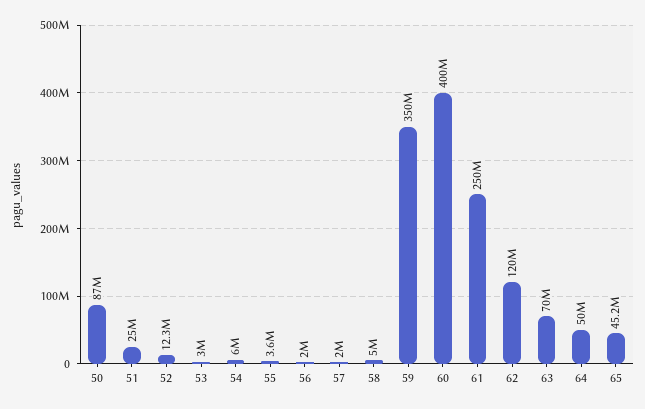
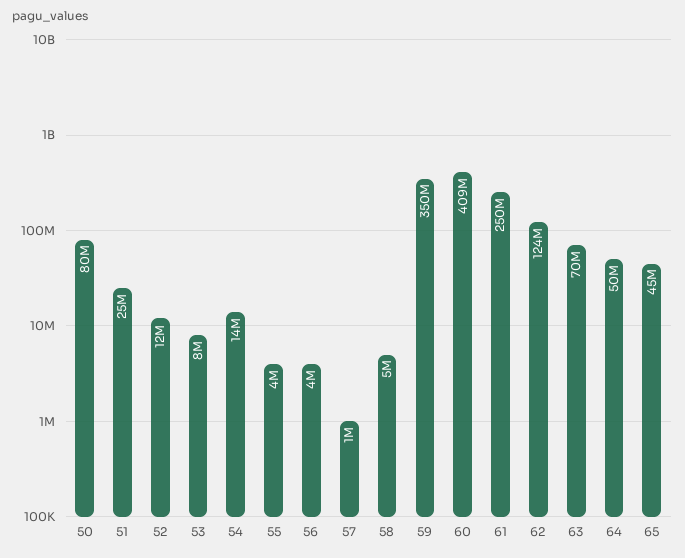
50: 87000000 -> 80000000
53: 3000000 -> 8000000
54: 6000000 -> 14000000
55: 3600000 -> 4000000
56: 2000000 -> 4000000
57: 2000000 -> 1000000
60: 400000000 -> 409000000
62: 120000000 -> 124000000

